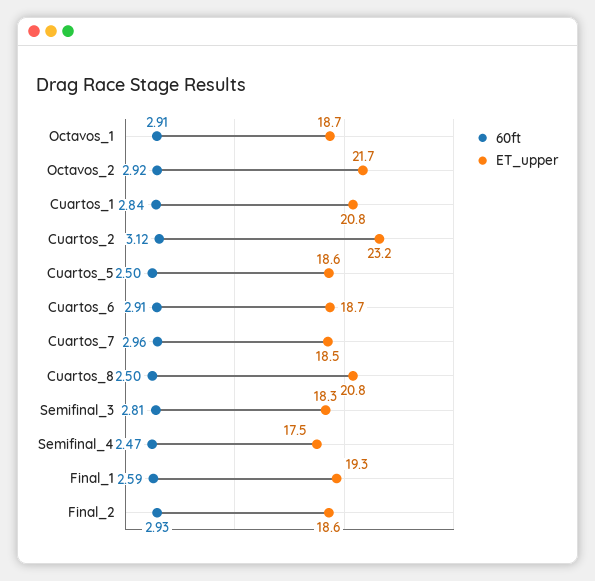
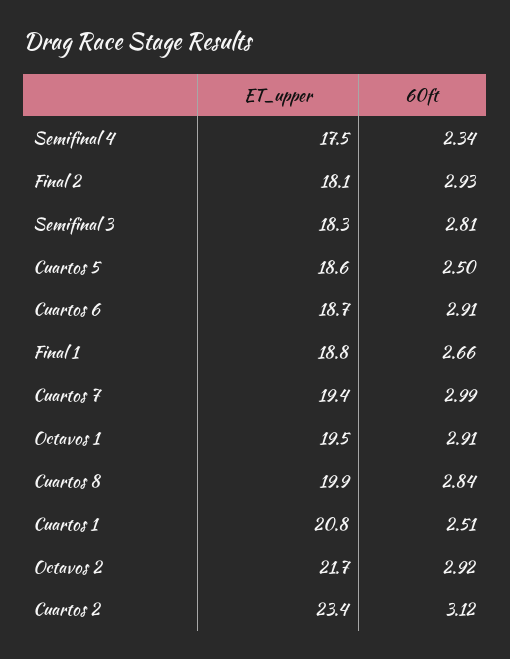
ET_upper, Octavos_1: 18.7 -> 19.5
60ft, Cuartos_1: 2.84 -> 2.51
ET_upper, Cuartos_2: 23.2 -> 23.4
60ft, Cuartos_7: 2.96 -> 2.99
ET_upper, Cuartos_7: 18.5 -> 19.4
60ft, Cuartos_8: 2.5 -> 2.84
ET_upper, Cuartos_8: 20.8 -> 19.9
60ft, Semifinal_4: 2.47 -> 2.34
60ft, Final_1: 2.59 -> 2.66
ET_upper, Final_1: 19.3 -> 18.8
ET_upper, Final_2: 18.6 -> 18.1

